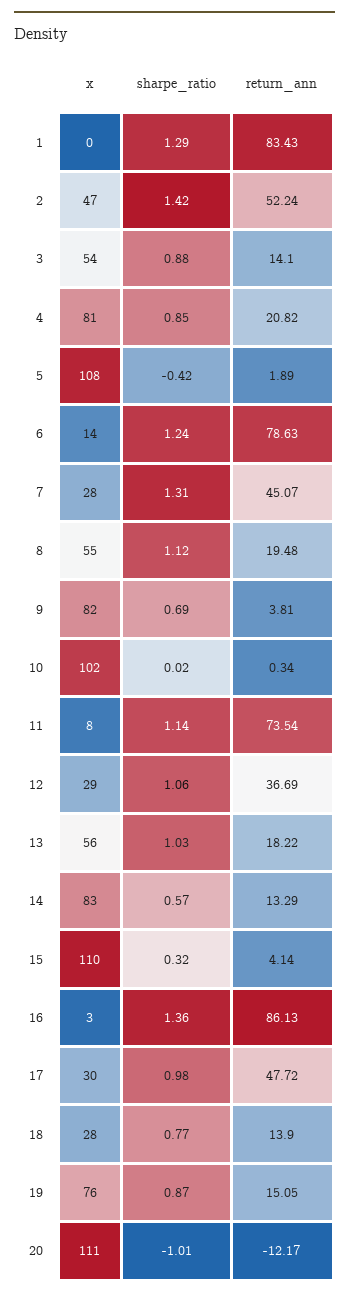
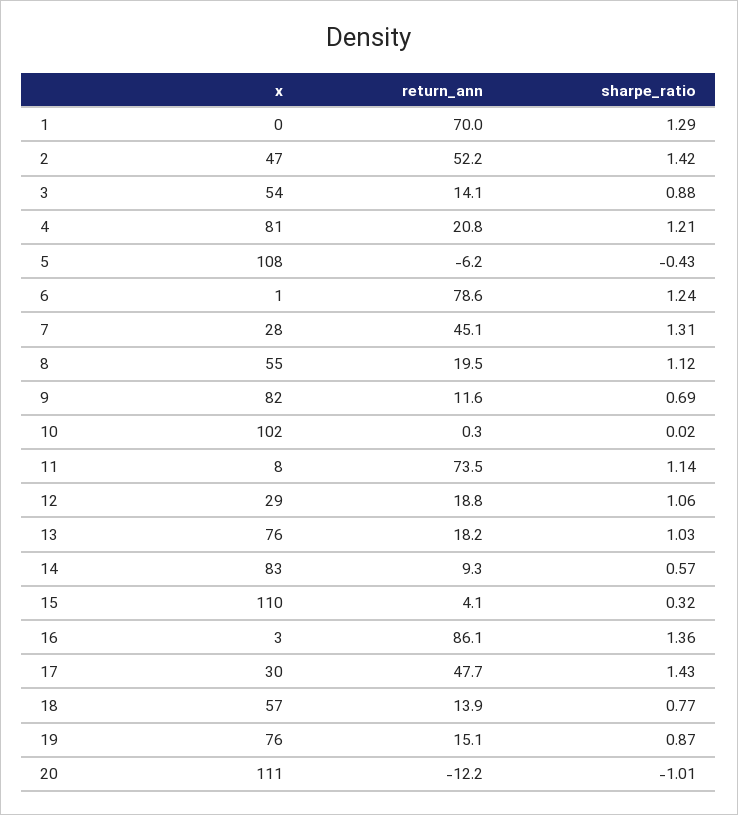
return_ann, 1: 83.43 -> 70
sharpe_ratio, 4: 0.85 -> 1.21
sharpe_ratio, 5: -0.42 -> -0.43
return_ann, 5: 1.89 -> -6.2
x, 6: 14 -> 1
return_ann, 9: 3.81 -> 11.6
return_ann, 12: 36.69 -> 18.8
x, 13: 56 -> 76
return_ann, 14: 13.29 -> 9.3
sharpe_ratio, 17: 0.98 -> 1.43
x, 18: 28 -> 57

